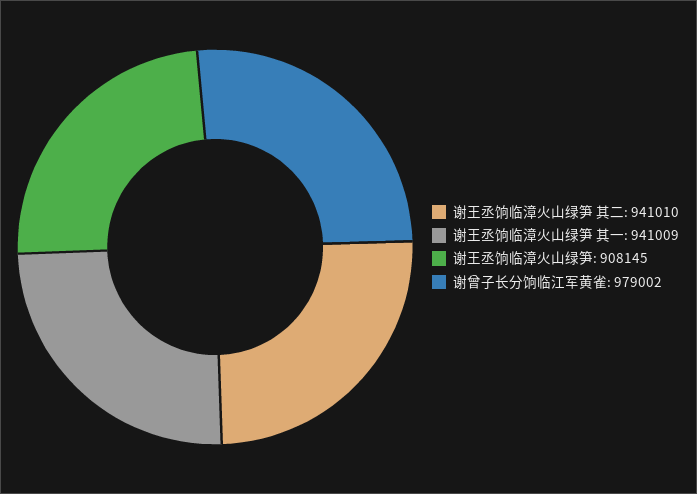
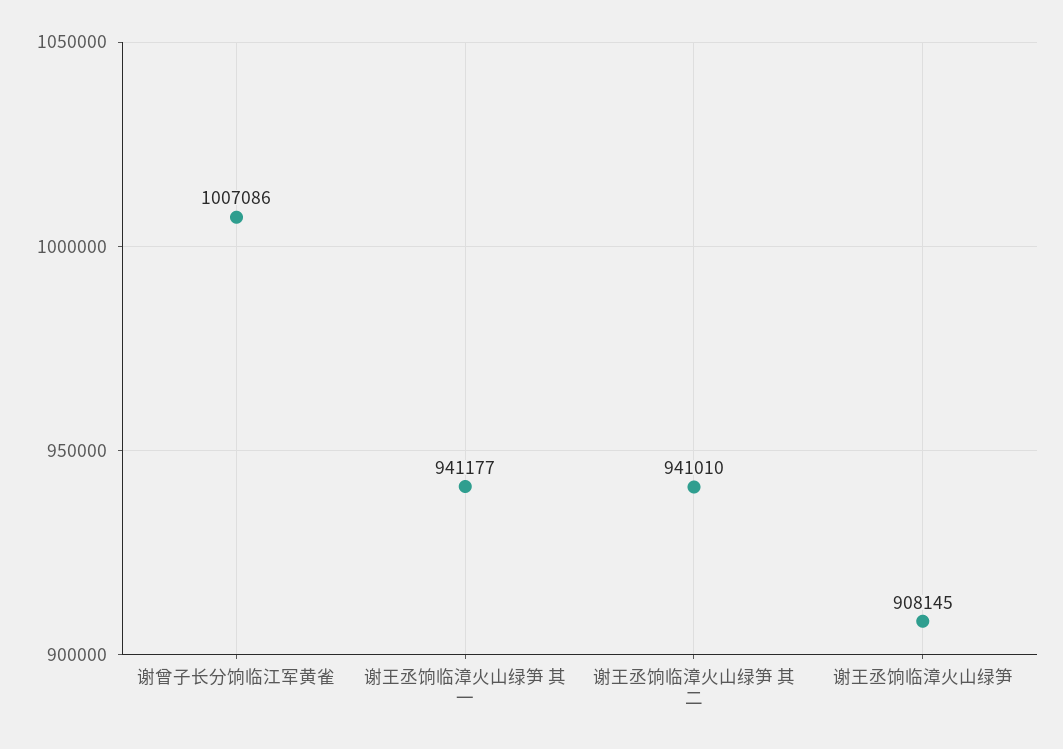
谢王丞饷临漳火山绿笋 其一: 941009 -> 941177
谢曾子长分饷临江军黄雀: 979002 -> 1007086

